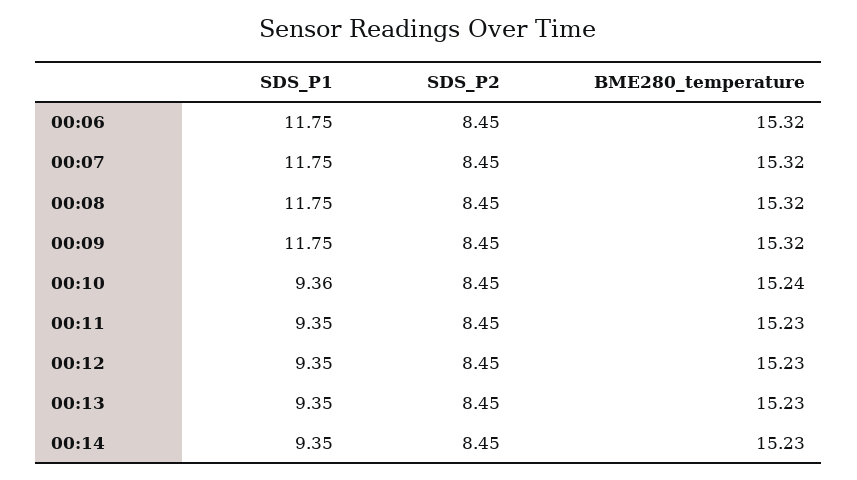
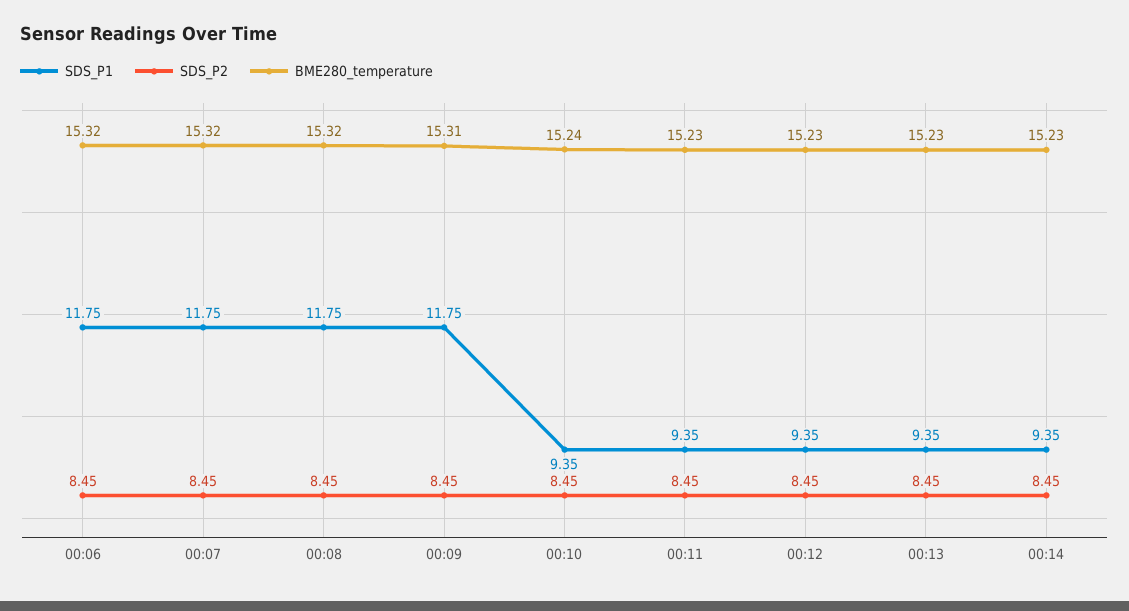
BME280_temperature, 00:09: 15.32 -> 15.31
SDS_P1, 00:10: 9.36 -> 9.35

